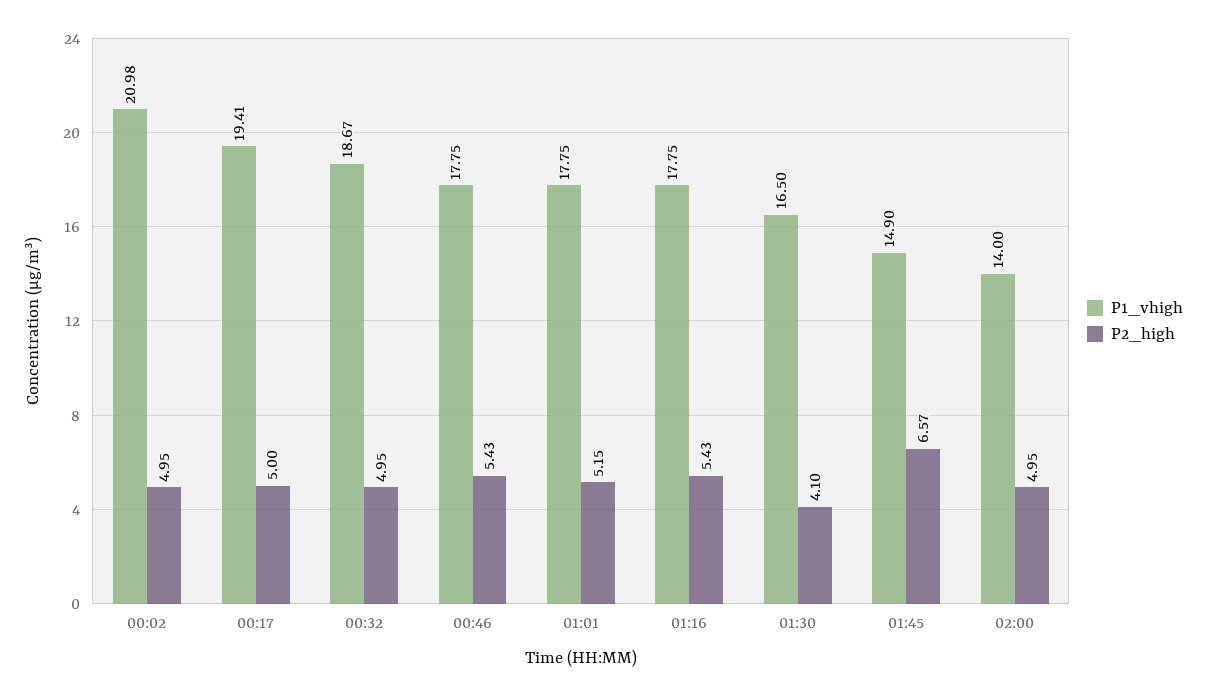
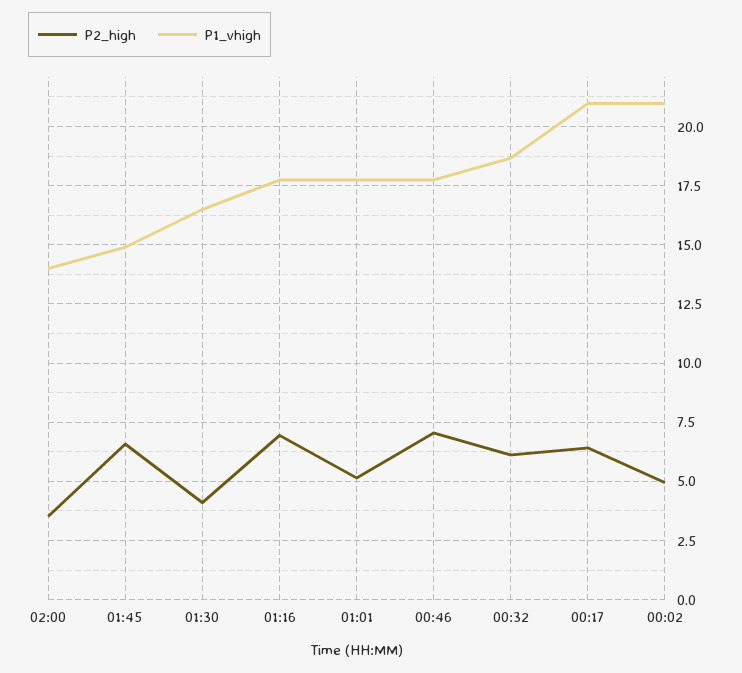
P1_vhigh, 00:17: 19.41 -> 21
P2_high, 00:17: 5 -> 6.5
P2_high, 00:32: 4.95 -> 6
P2_high, 00:46: 5.43 -> 7
P2_high, 01:16: 5.43 -> 7
P2_high, 02:00: 4.95 -> 3.5

